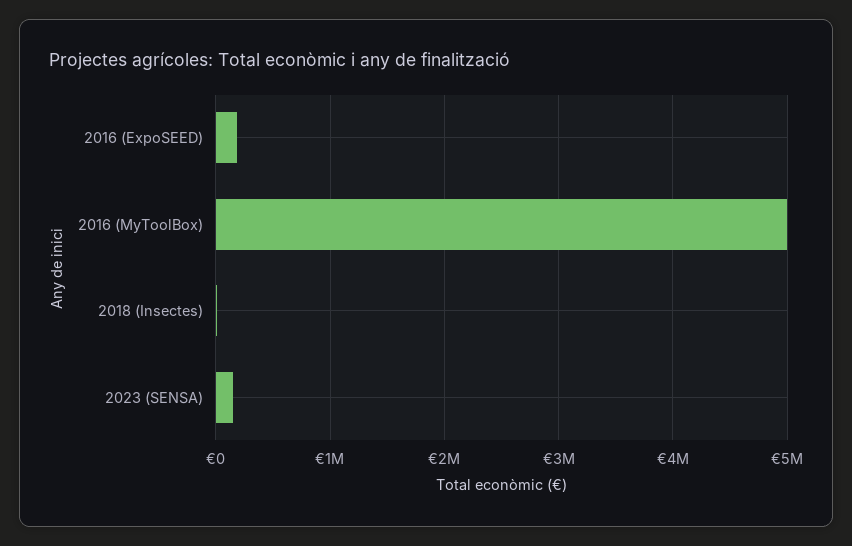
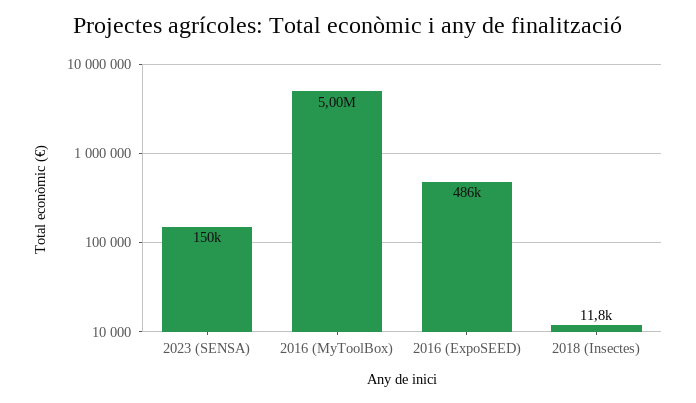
2016 (ExpoSEED): 200000 -> 486000

